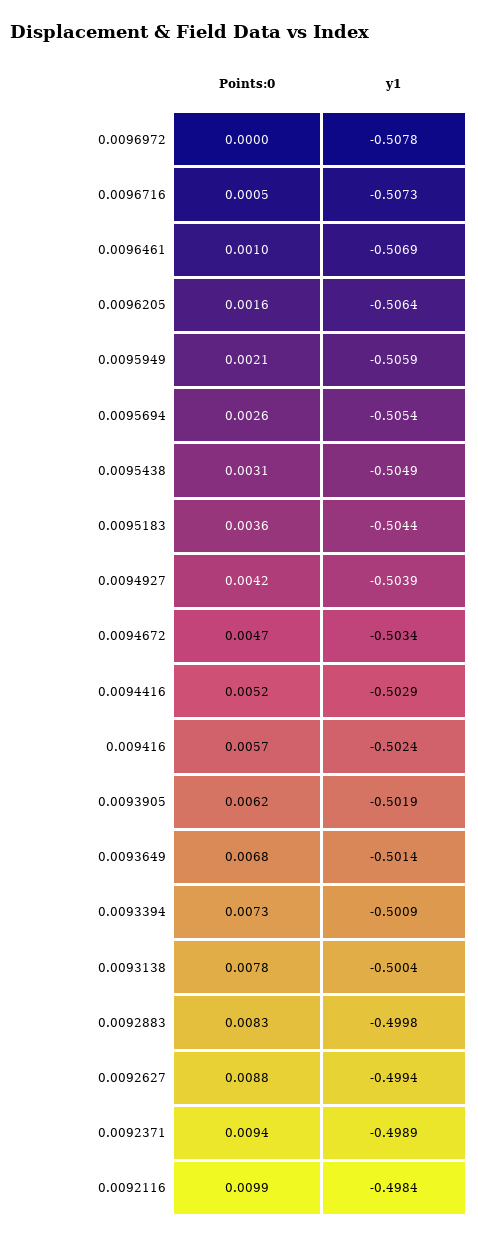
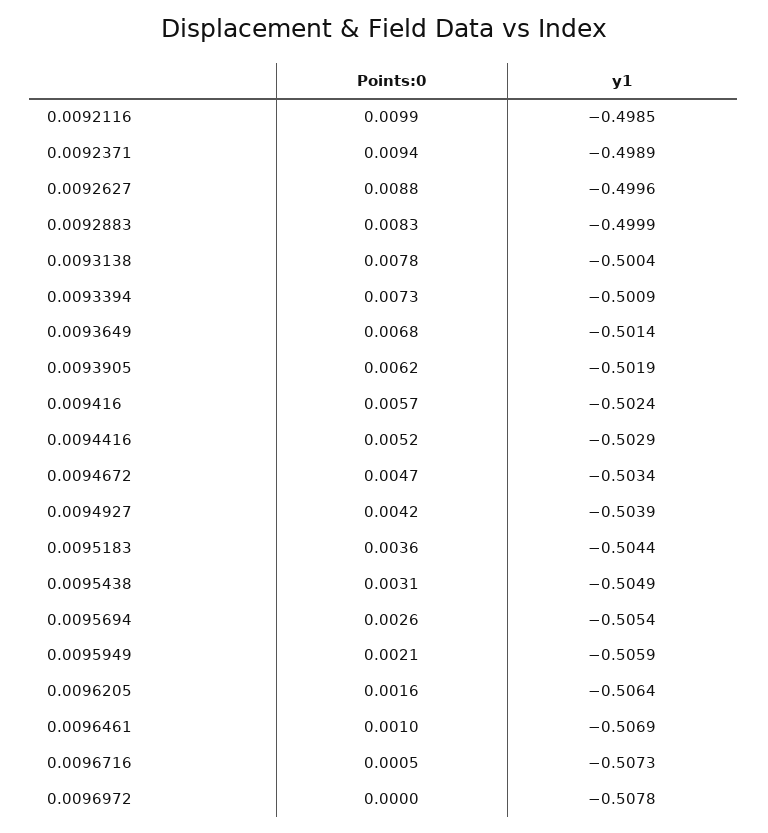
y1, 0.0092883: -0.4998 -> -0.4999
y1, 0.0092627: -0.4994 -> -0.4996
y1, 0.0092116: -0.4984 -> -0.4985

